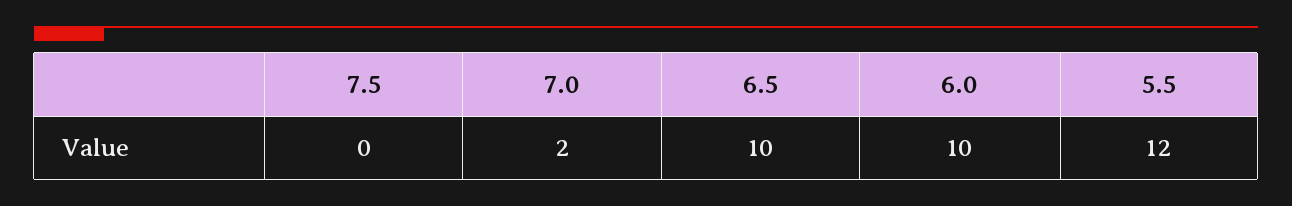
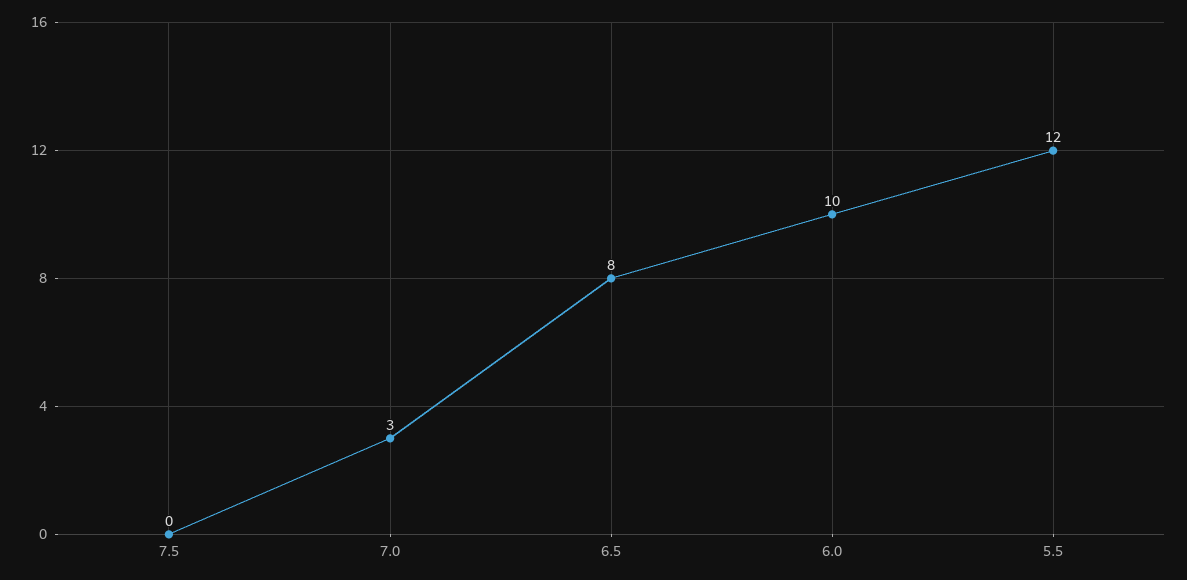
7.0: 2 -> 3
6.5: 10 -> 8

